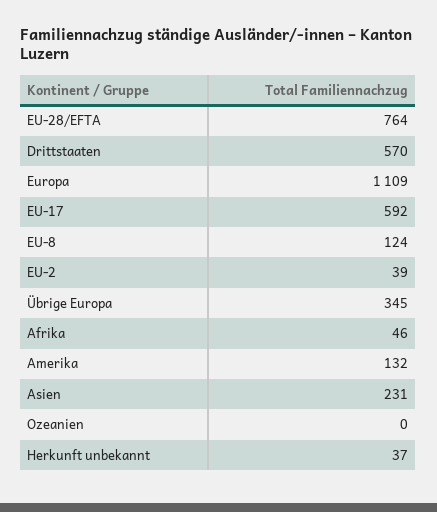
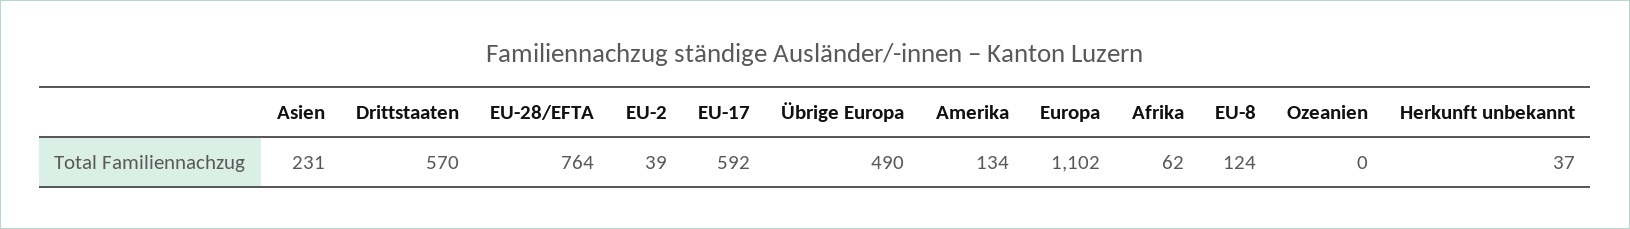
Europa: 1109 -> 1102
Übrige Europa: 345 -> 490
Afrika: 46 -> 62
Amerika: 132 -> 134

